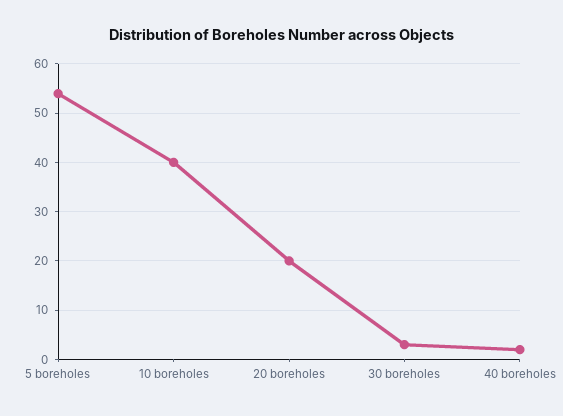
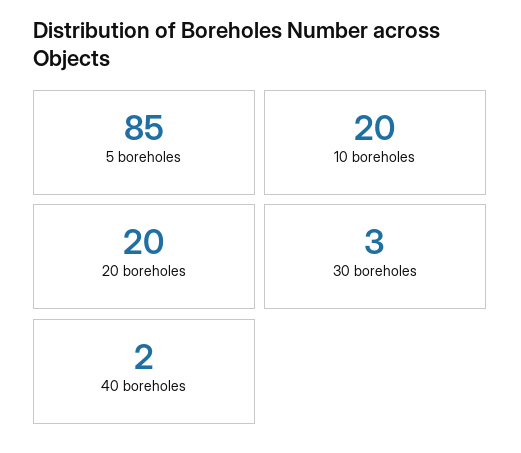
5 boreholes: 55 -> 85
10 boreholes: 40 -> 20

